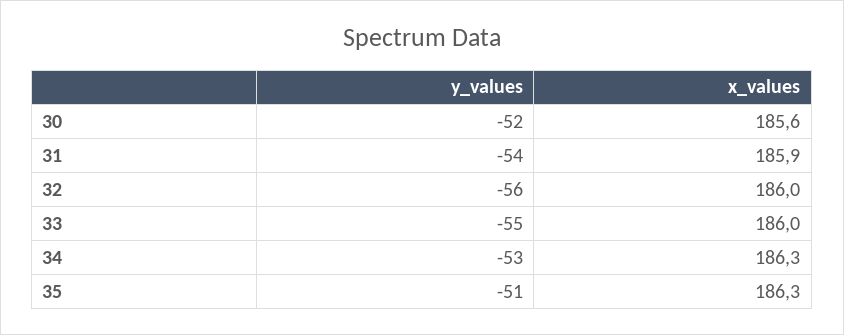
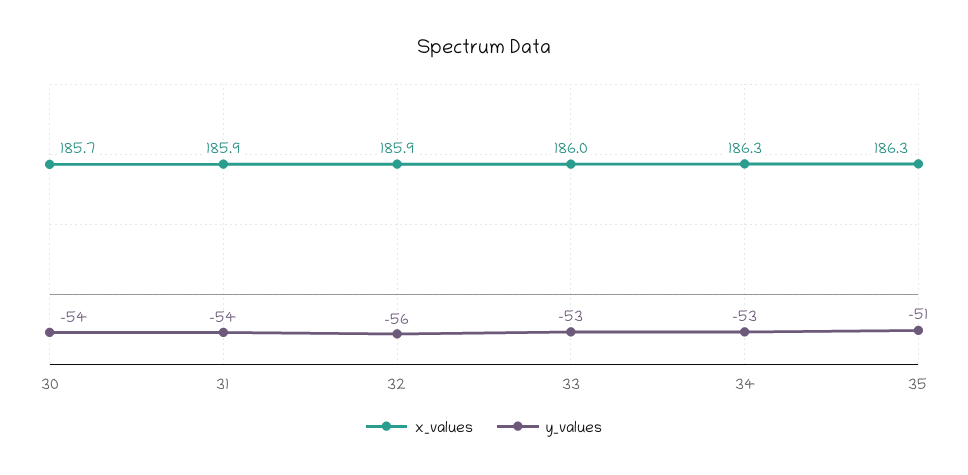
y_values, 30: -52 -> -54
x_values, 30: 185.6 -> 185.7
x_values, 32: 186 -> 185.9
y_values, 33: -55 -> -53

